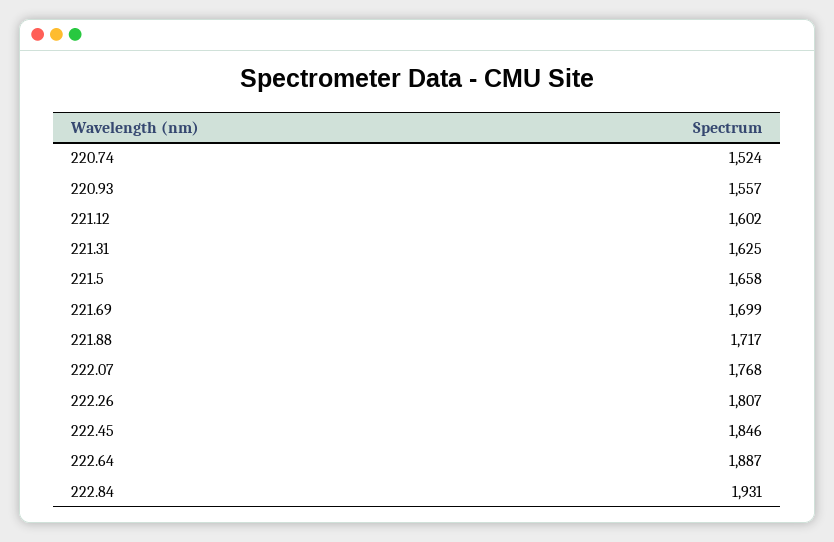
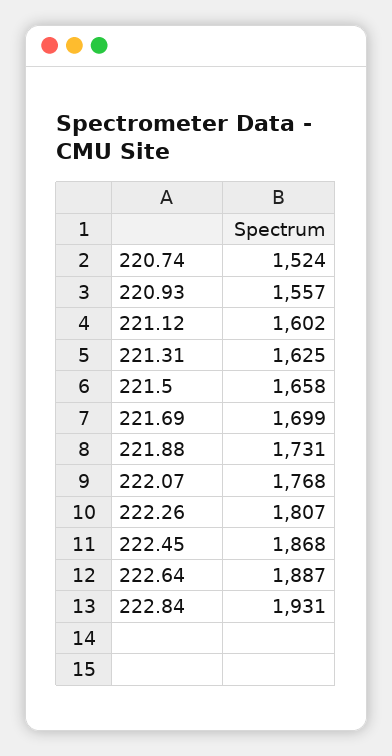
221.88: 1717 -> 1731
222.45: 1846 -> 1868

